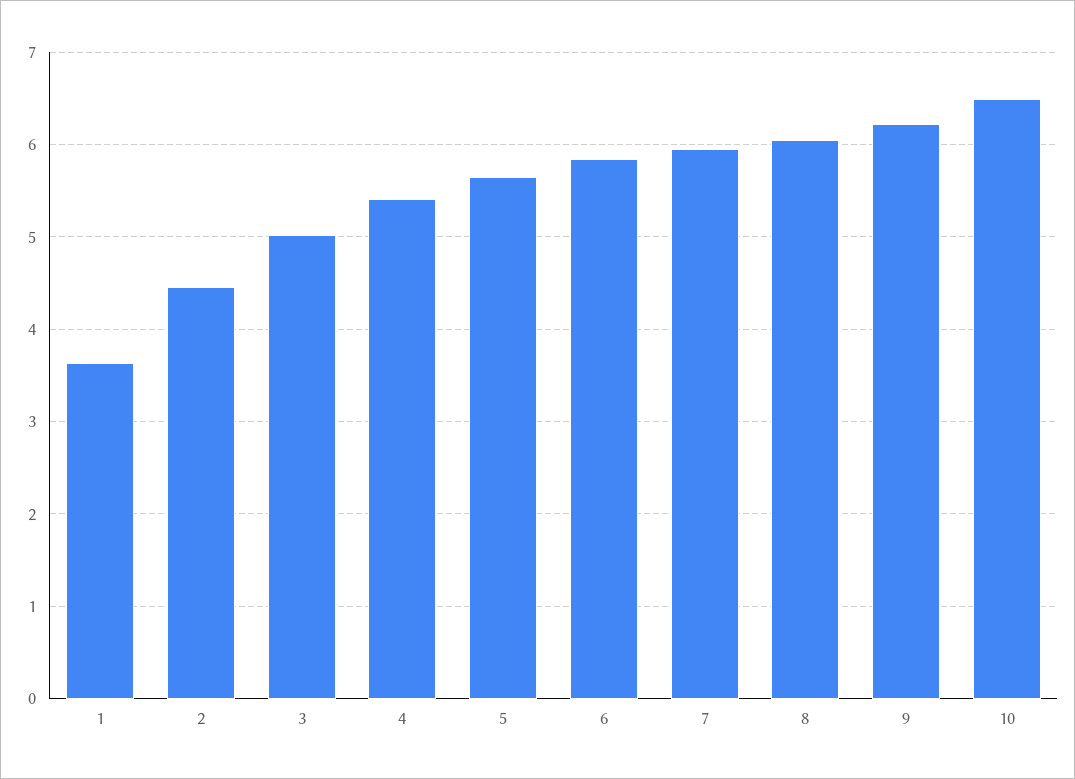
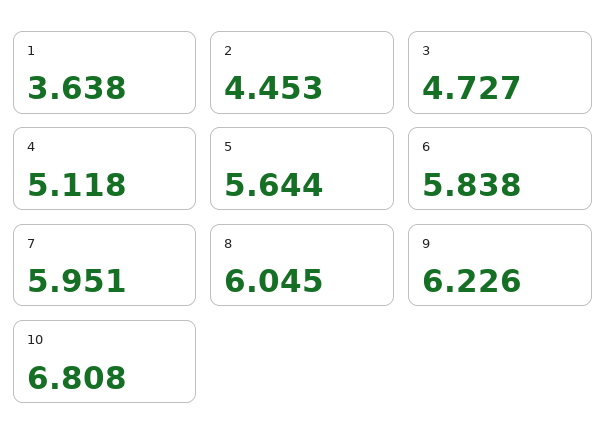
3: 5 -> 4.727
4: 5.4 -> 5.118
10: 6.5 -> 6.808

